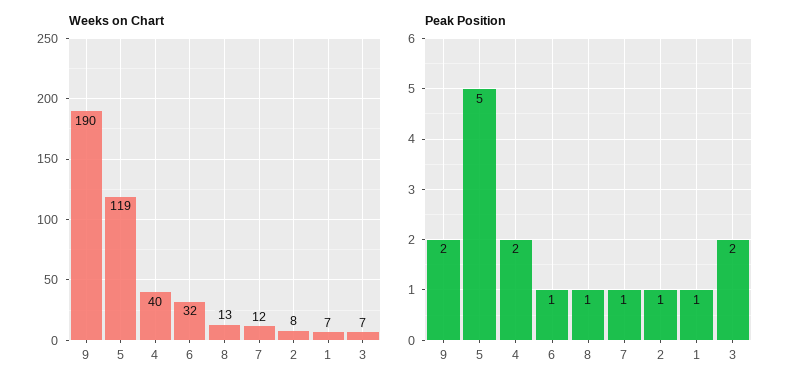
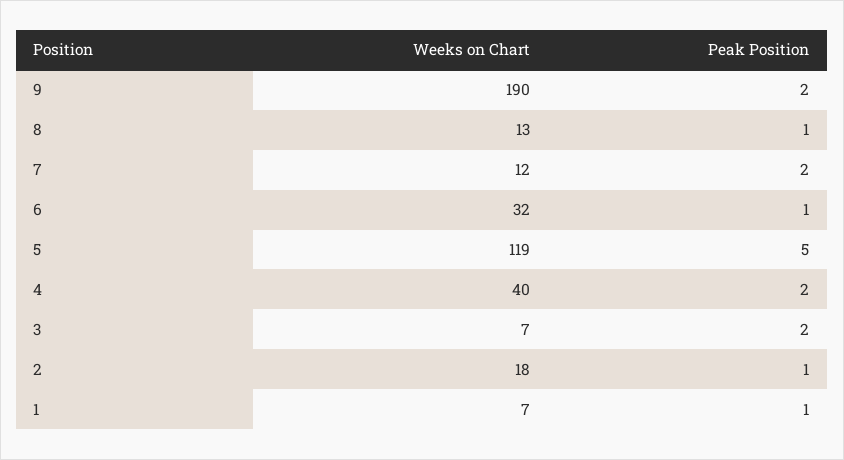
Weeks on Chart, 2: 8 -> 18
Peak Position, 7: 1 -> 2

